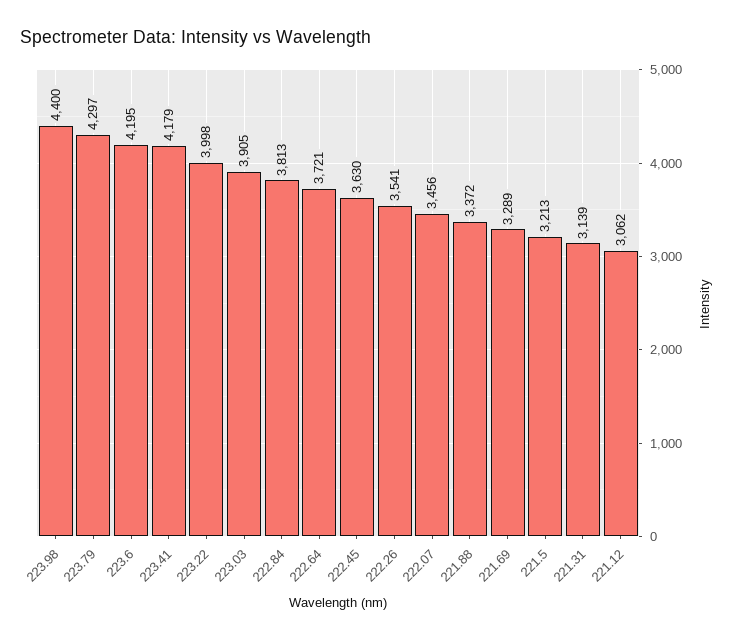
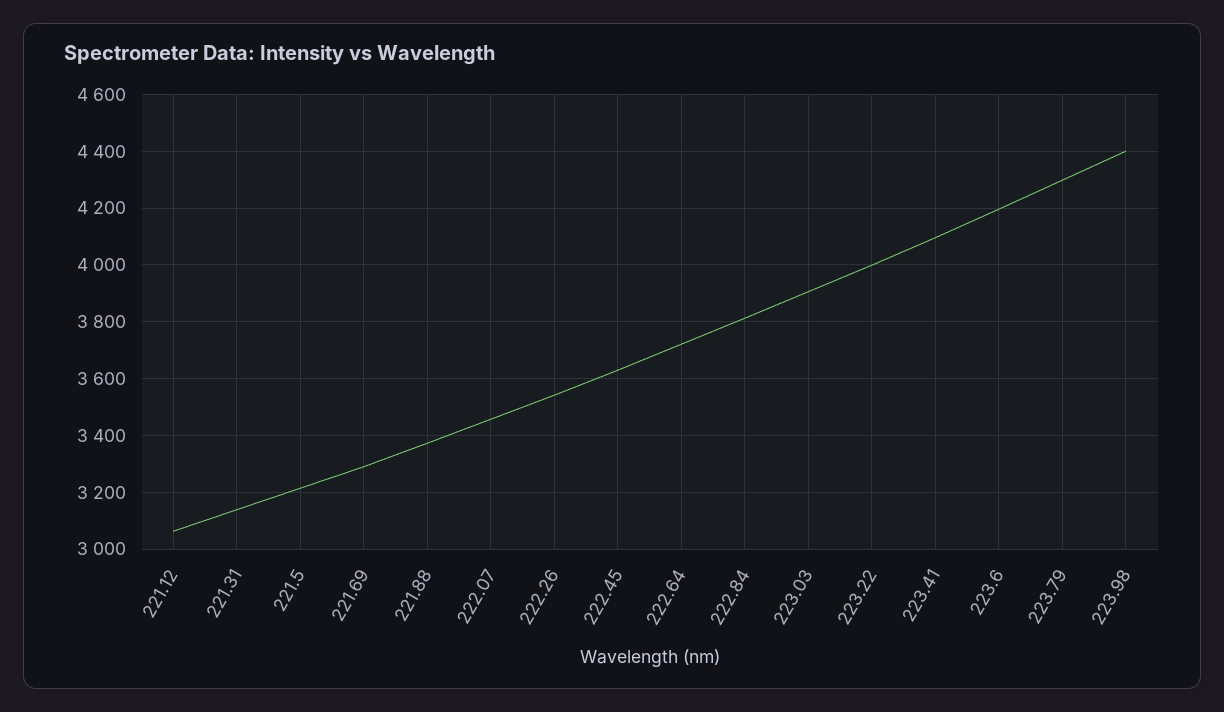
223.41: 4179 -> 4100

